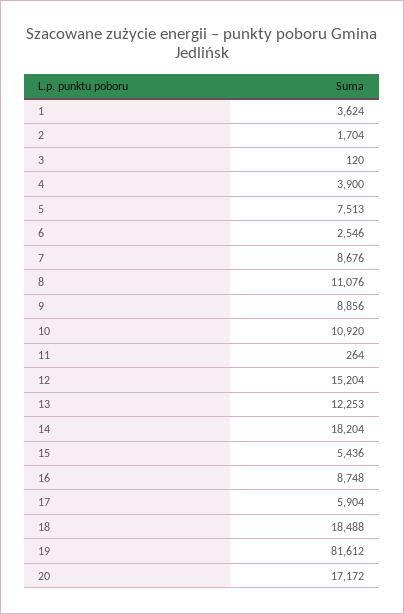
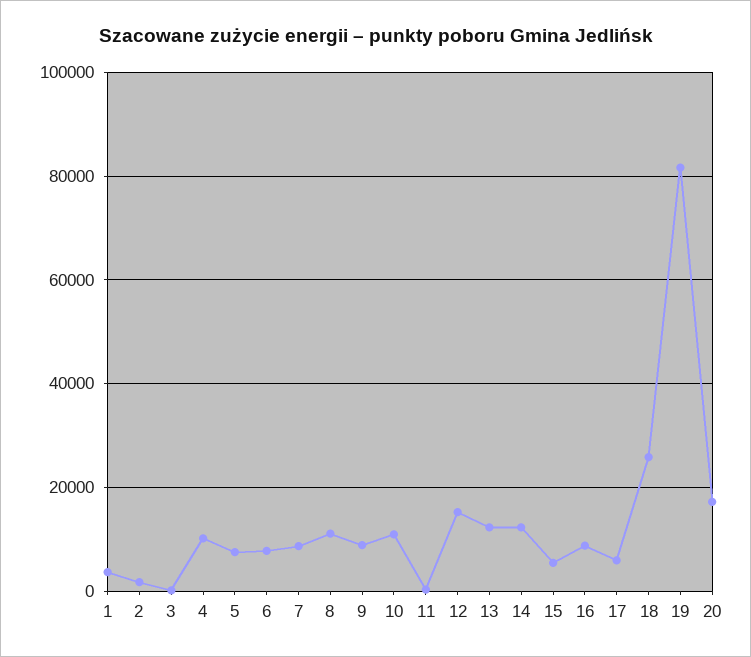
4: 3900 -> 10000
6: 2546 -> 8000
14: 18204 -> 12000
18: 18488 -> 26000

